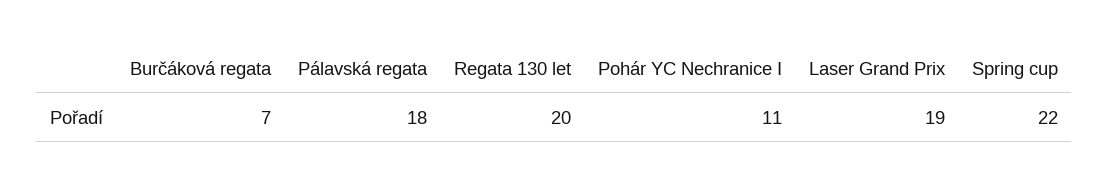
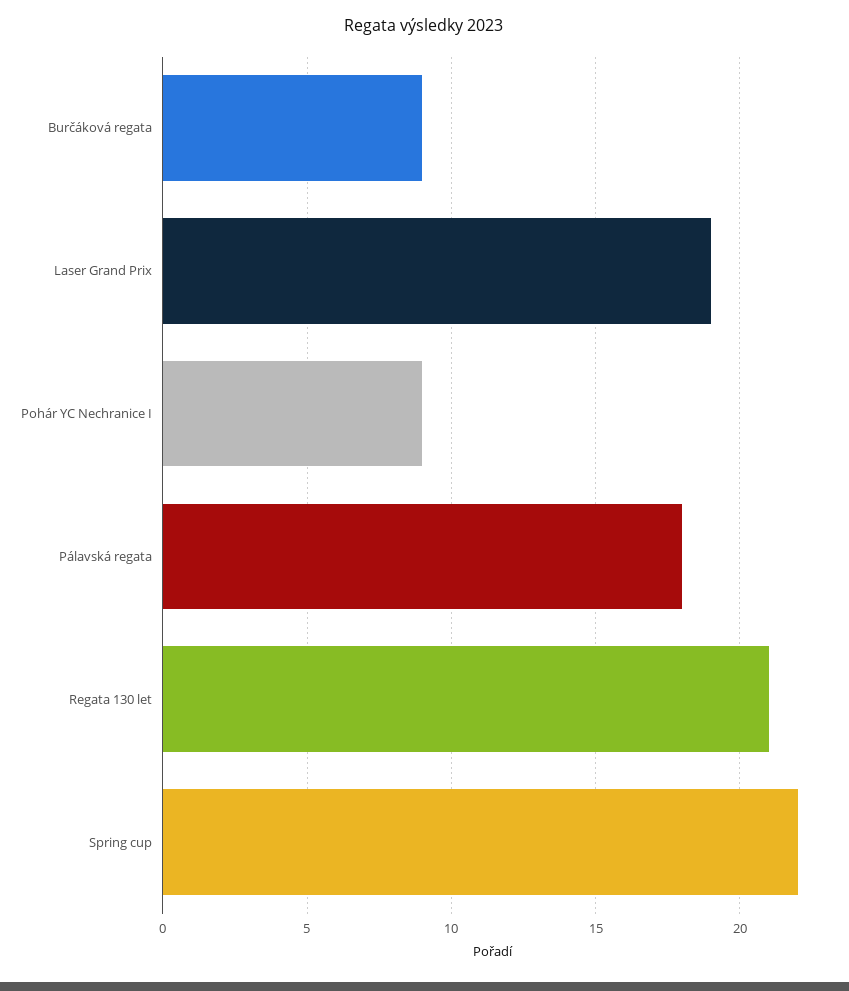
Burčáková regata: 7 -> 9
Regata 130 let: 20 -> 21
Pohár YC Nechranice I: 11 -> 9

